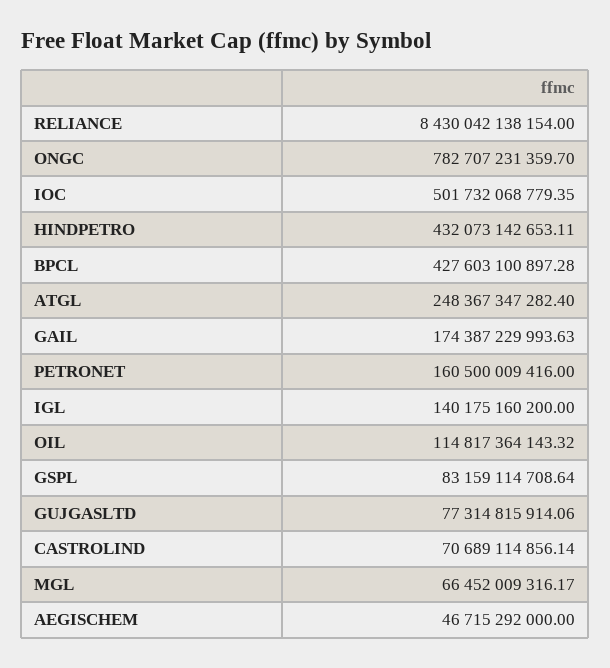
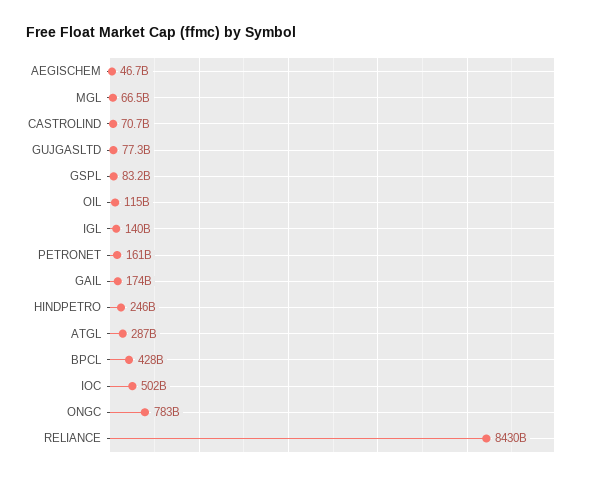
HINDPETRO: 432073142653.11 -> 246000000000
ATGL: 248367347282.4 -> 287000000000

